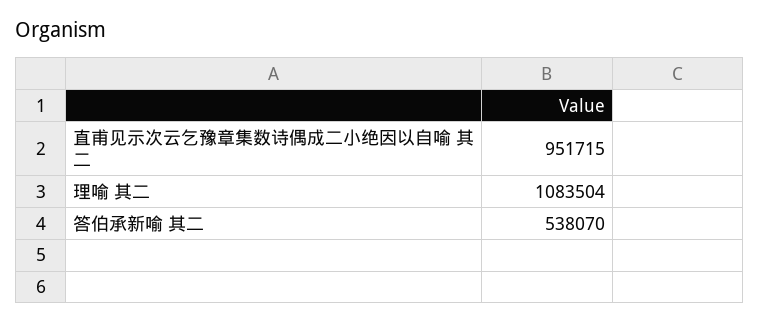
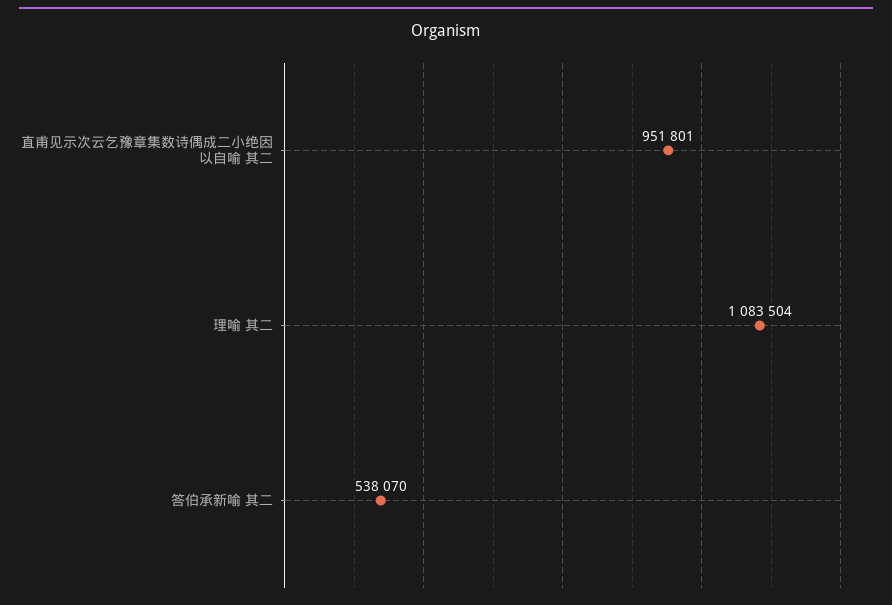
直甫见示次云乞豫章集数诗偶成二小绝因以自喻 其二: 951715 -> 951801

